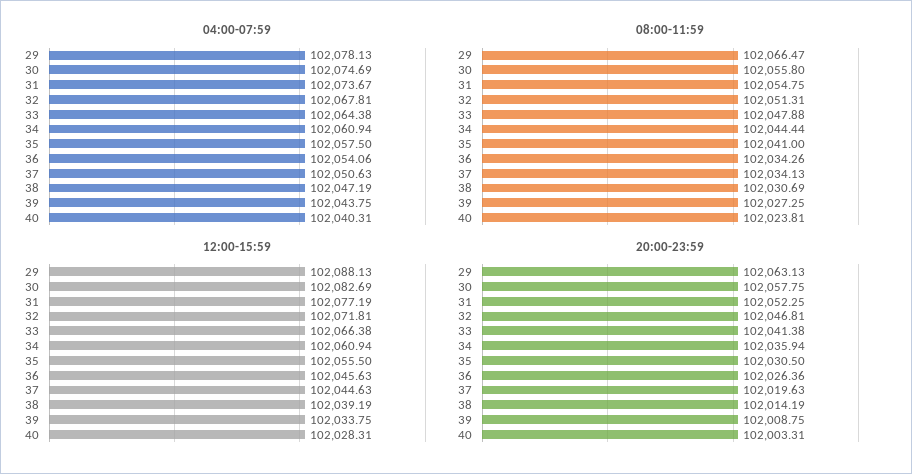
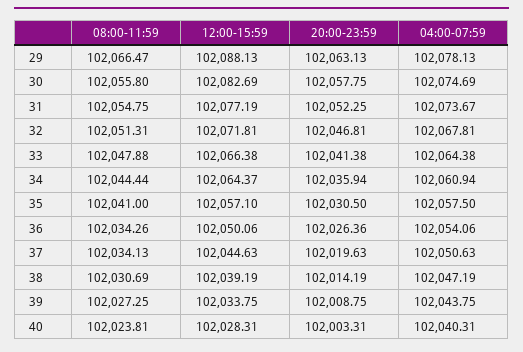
12:00-15:59, 34: 102060.94 -> 102064.37
12:00-15:59, 35: 102055.5 -> 102057.1
12:00-15:59, 36: 102045.63 -> 102050.06

